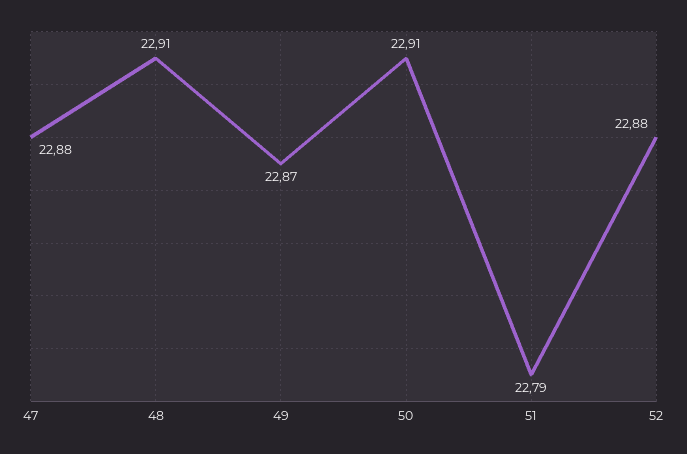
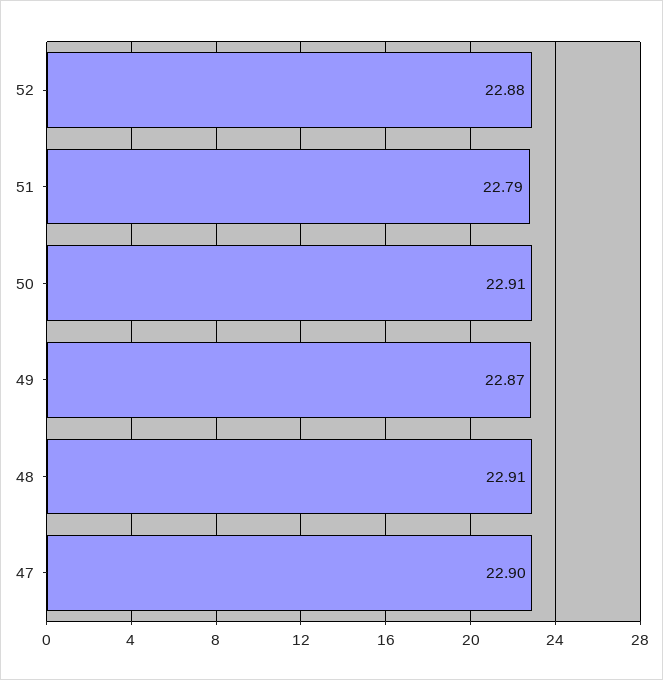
47: 22.88 -> 22.9

